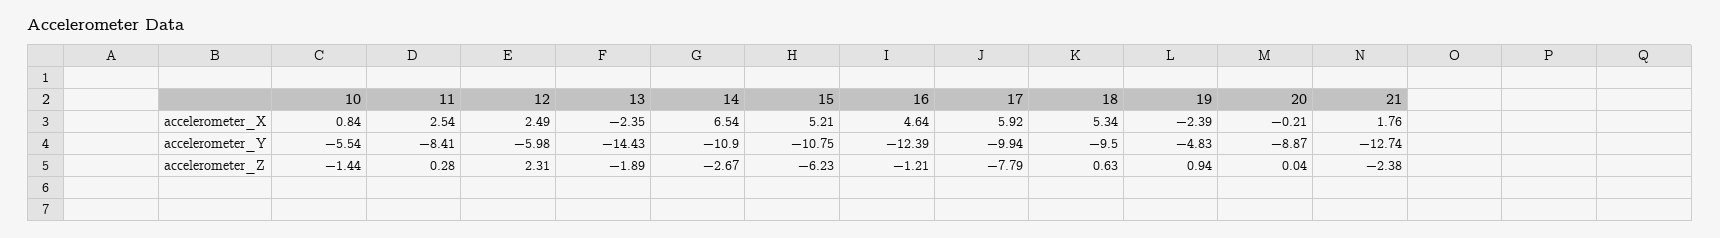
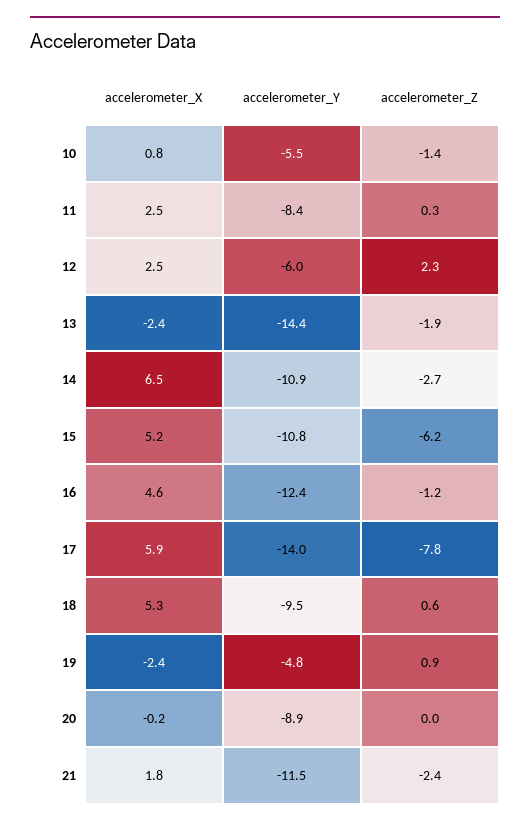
17, accelerometer_Y: -9.94 -> -14
21, accelerometer_Y: -12.74 -> -11.5

